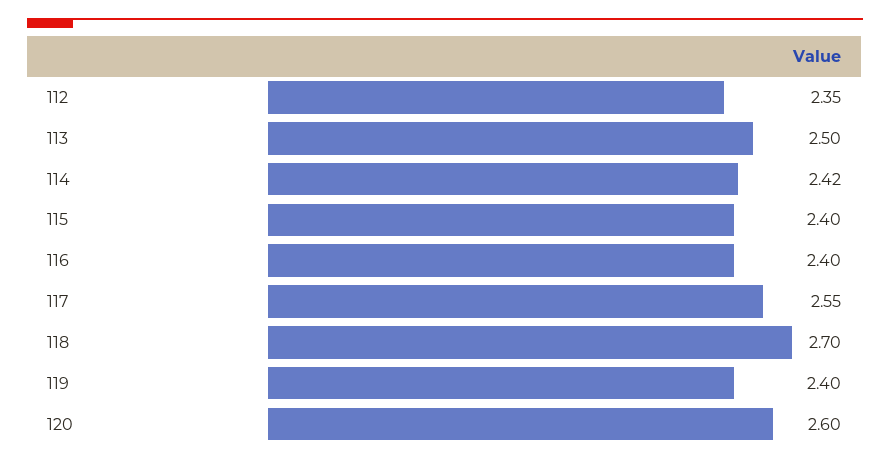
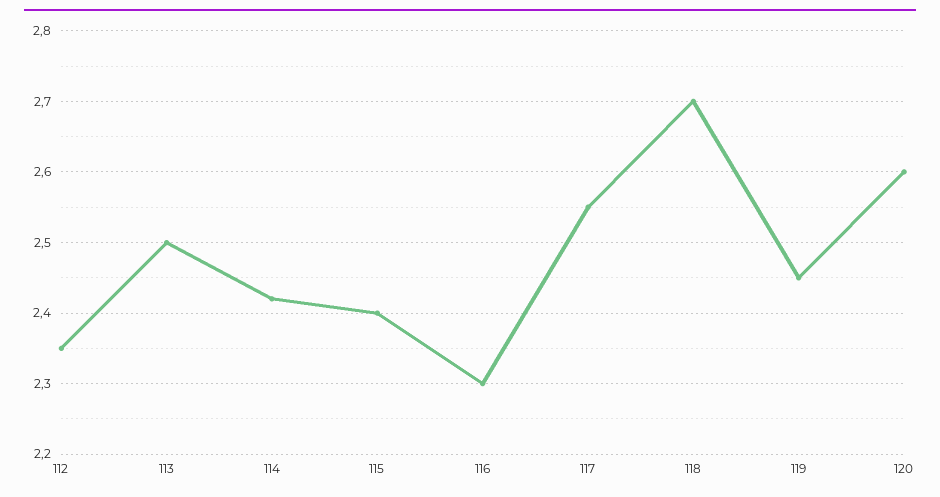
116: 2.4 -> 2.3
119: 2.4 -> 2.45

